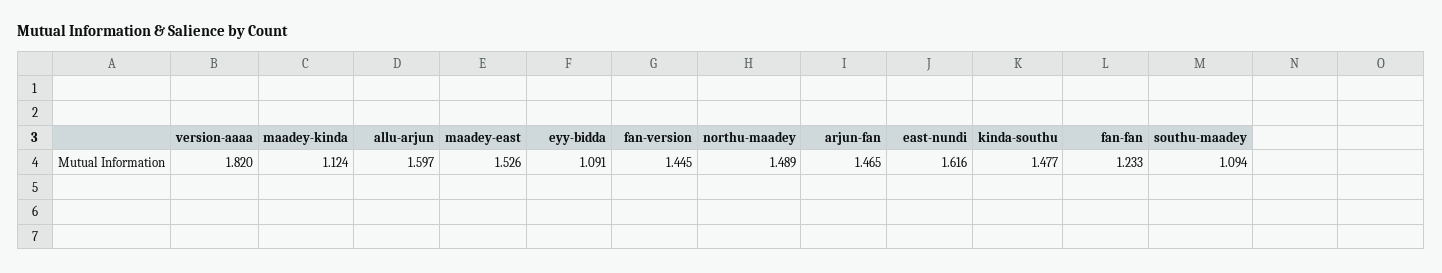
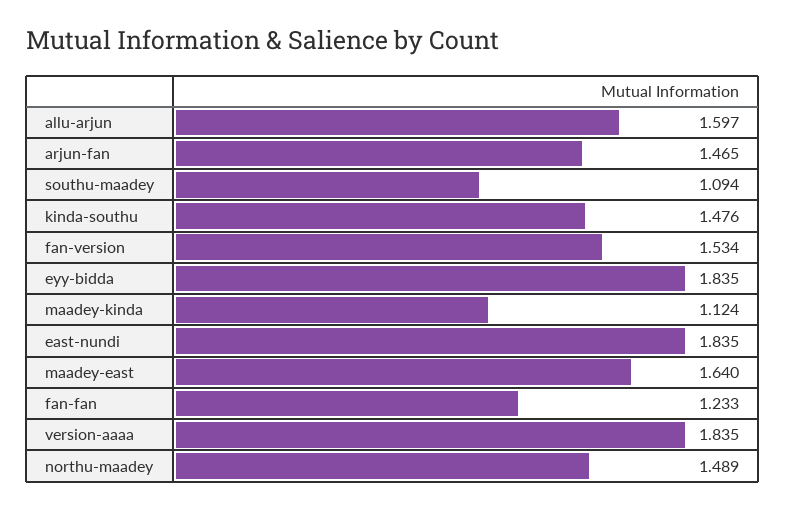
version-aaaa: 1.82 -> 1.835
maadey-east: 1.526 -> 1.64
eyy-bidda: 1.091 -> 1.835
fan-version: 1.445 -> 1.534
east-nundi: 1.616 -> 1.835
kinda-southu: 1.477 -> 1.476

